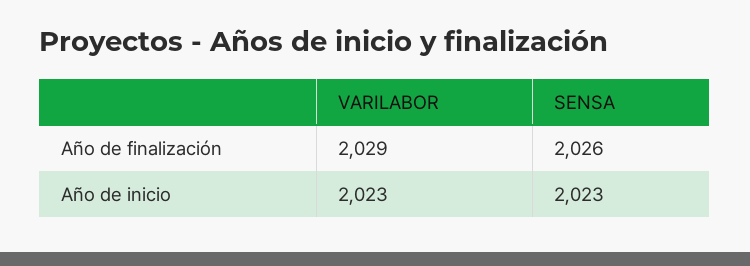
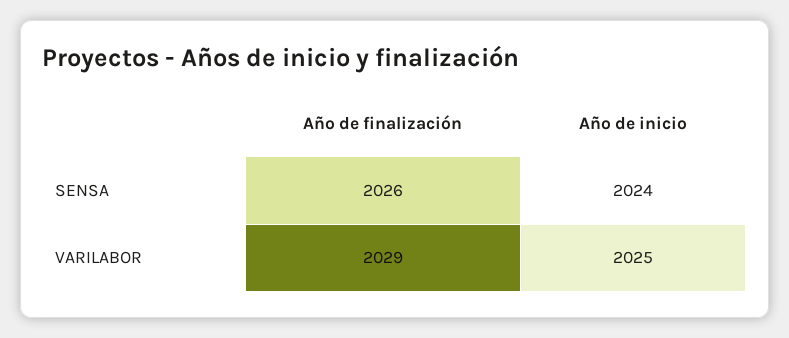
VARILABOR, Año de inicio: 2023 -> 2025
SENSA, Año de inicio: 2023 -> 2024

